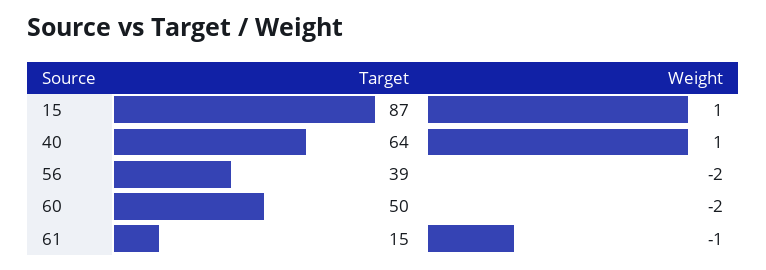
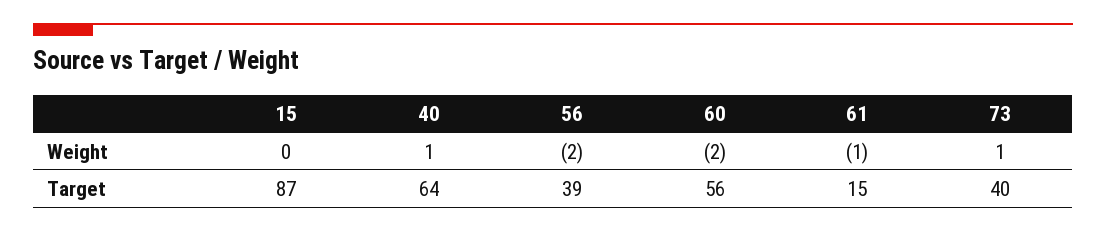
Weight, 15: 1 -> 0
Target, 60: 50 -> 56
Weight, 73: none -> 1
Target, 73: none -> 40

